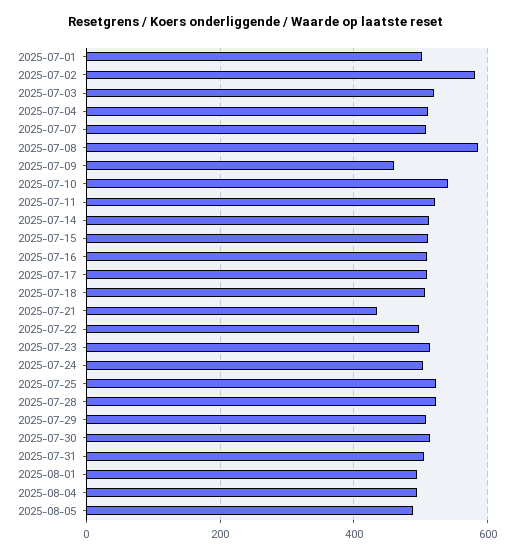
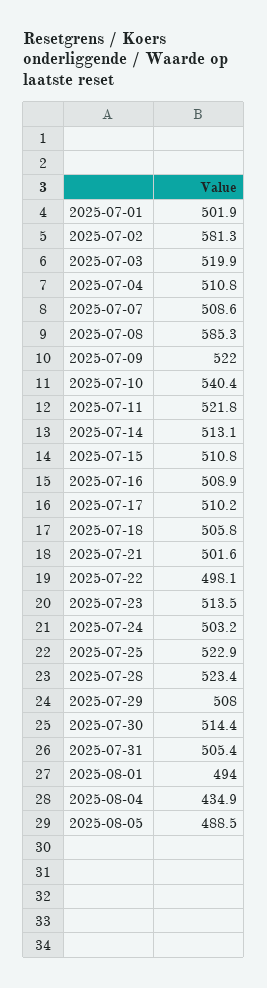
2025-07-09: 460 -> 522
2025-07-21: 440 -> 501.6
2025-08-04: 500 -> 434.9

